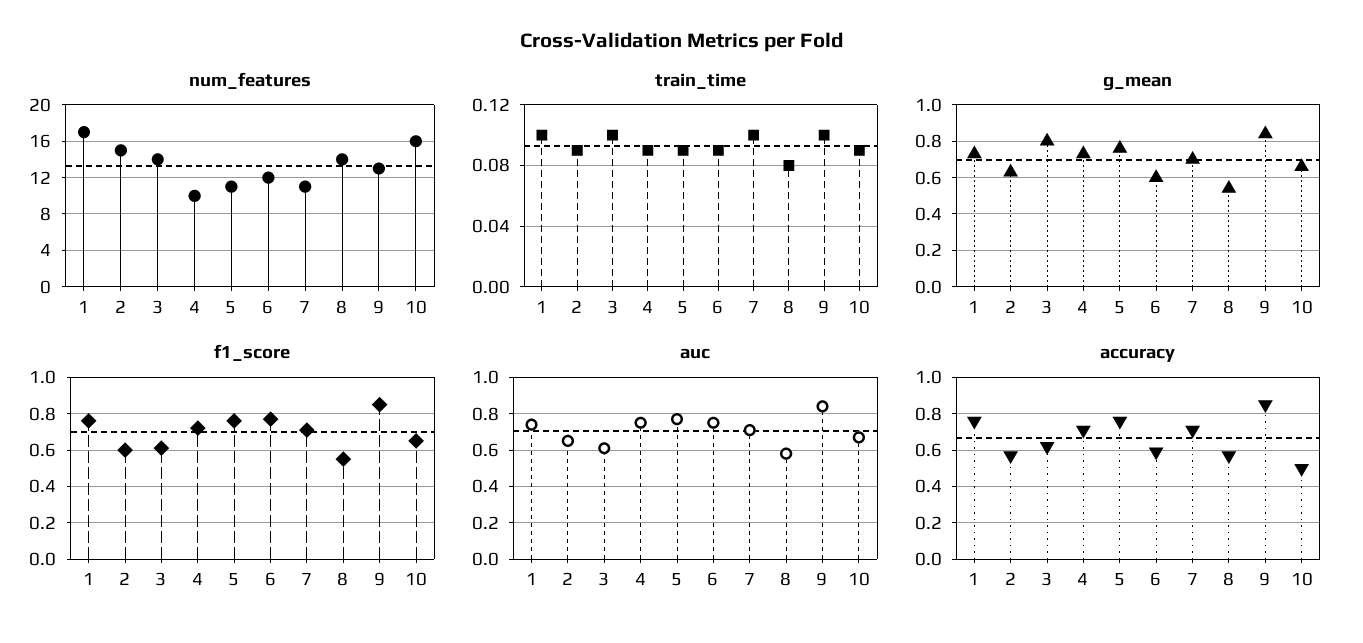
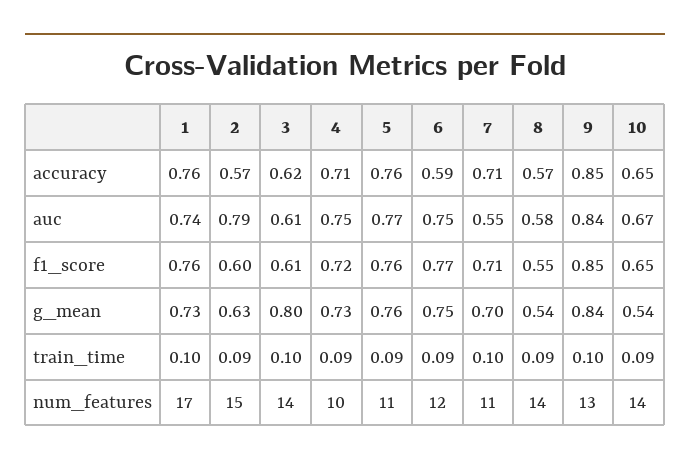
num_features, 10: 16 -> 14
train_time, 8: 0.08 -> 0.09
g_mean, 6: 0.6 -> 0.75
g_mean, 10: 0.65 -> 0.54
auc, 2: 0.65 -> 0.79
auc, 7: 0.7 -> 0.55
accuracy, 10: 0.5 -> 0.65

